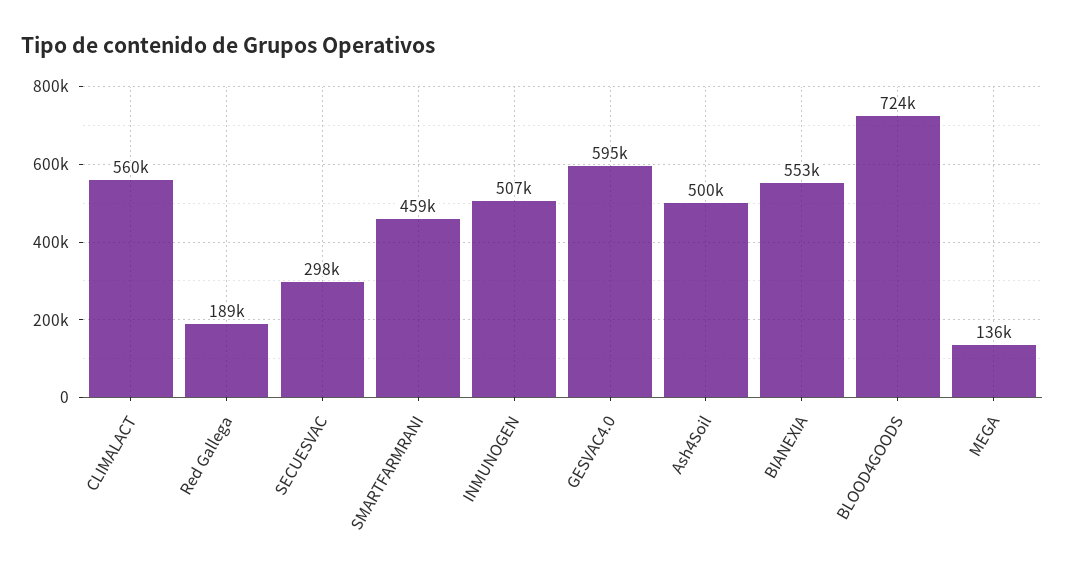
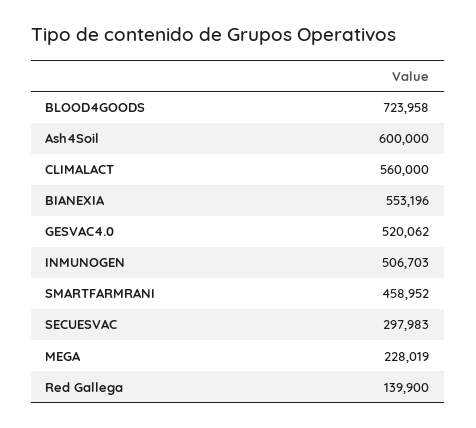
Red Gallega: 189000 -> 139900
GESVAC4.0: 595000 -> 520062
Ash4Soil: 500000 -> 600000
MEGA: 136000 -> 228019

